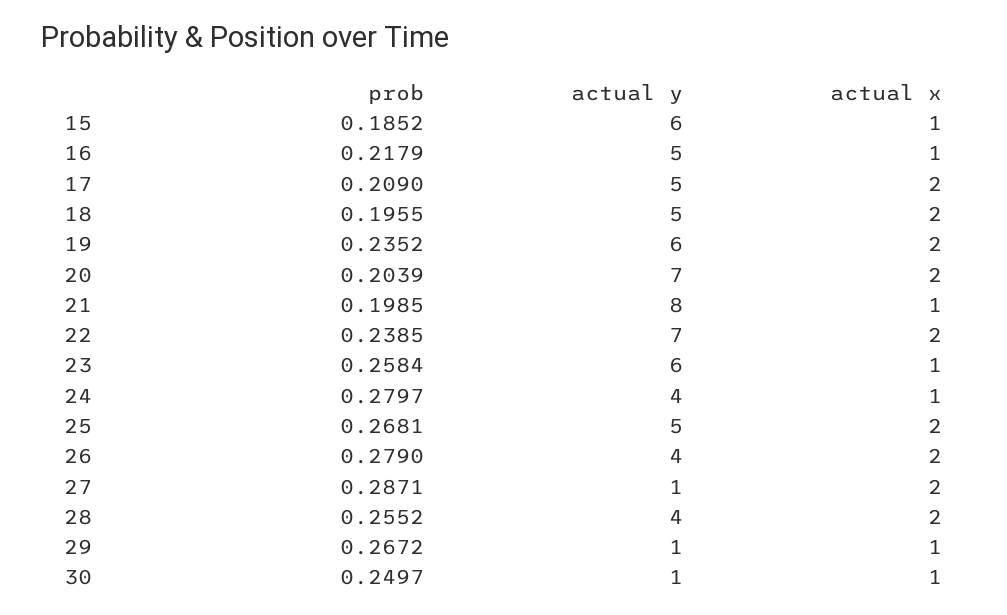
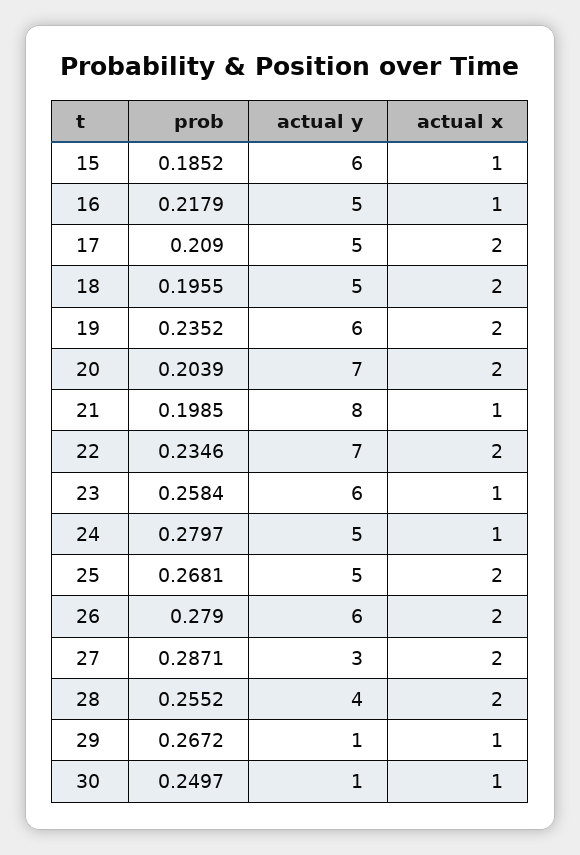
prob, 22: 0.2385 -> 0.2346
actual y, 24: 4 -> 5
actual y, 26: 4 -> 6
actual y, 27: 1 -> 3

